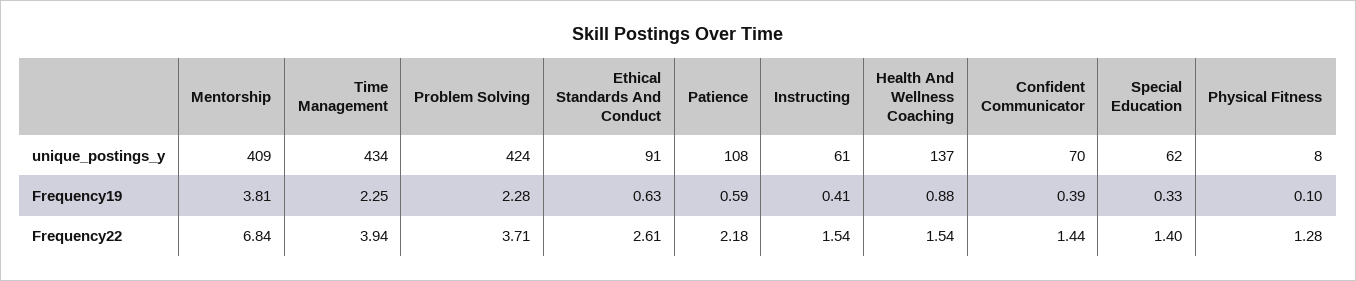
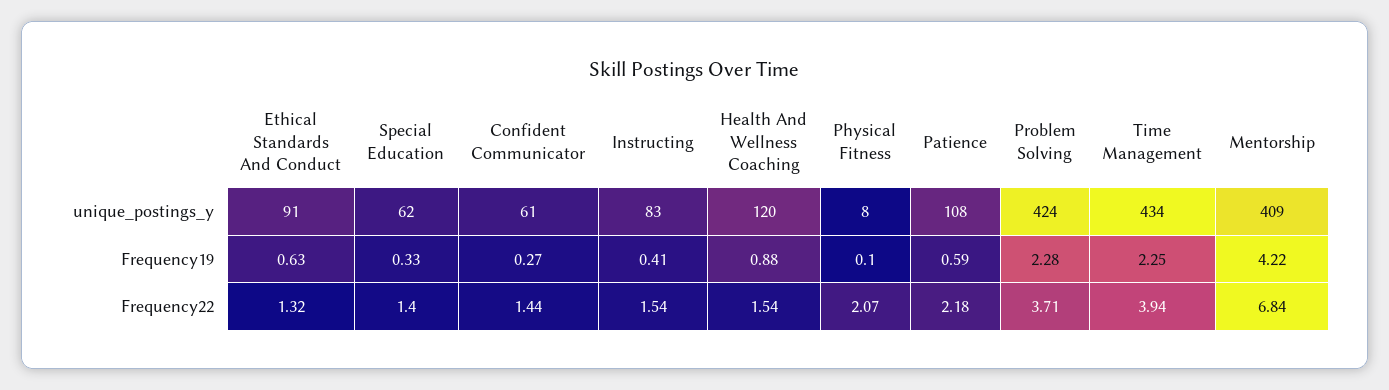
Instructing, unique_postings_y: 61 -> 83
Health And Wellness Coaching, unique_postings_y: 137 -> 120
Confident Communicator, unique_postings_y: 70 -> 61
Mentorship, Frequency19: 3.81 -> 4.22
Confident Communicator, Frequency19: 0.39 -> 0.27
Ethical Standards And Conduct, Frequency22: 2.61 -> 1.32
Physical Fitness, Frequency22: 1.28 -> 2.07

